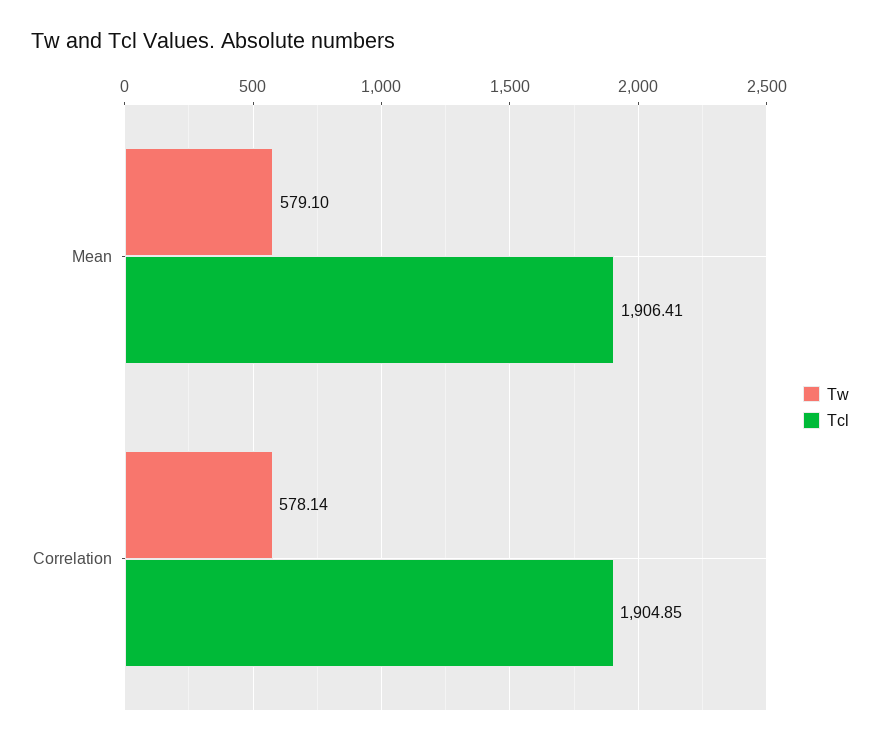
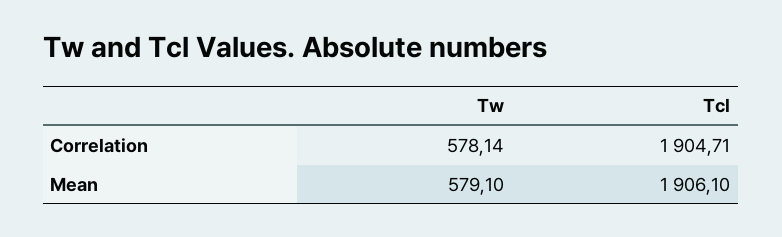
Tcl, Mean: 1906.41 -> 1906.1
Tcl, Correlation: 1904.85 -> 1904.71

